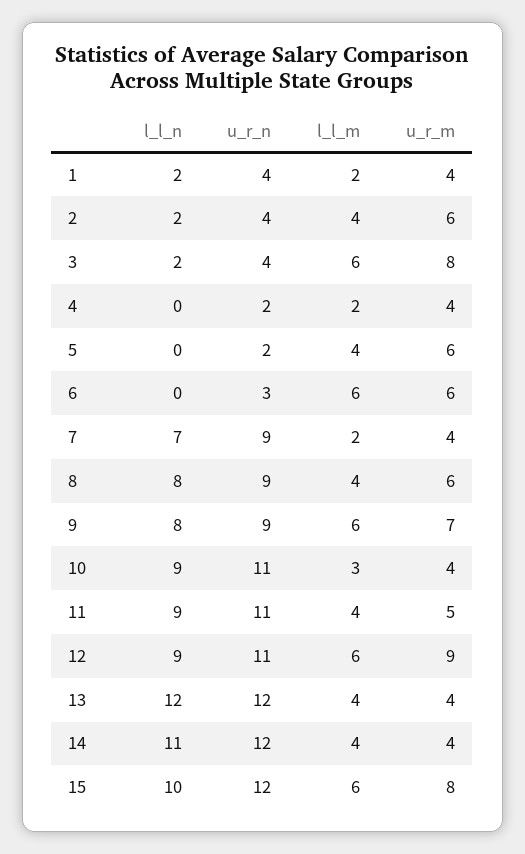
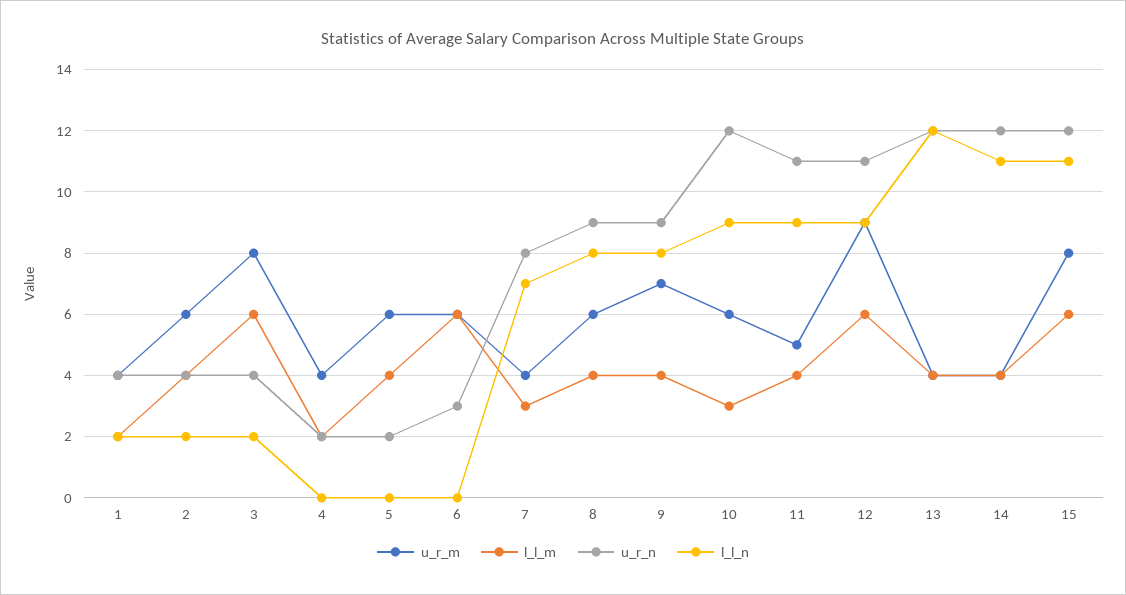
u_r_n, 7: 9 -> 8
l_l_m, 7: 2 -> 3
l_l_m, 9: 6 -> 4
u_r_n, 10: 11 -> 12
u_r_m, 10: 4 -> 6
l_l_n, 15: 10 -> 11

